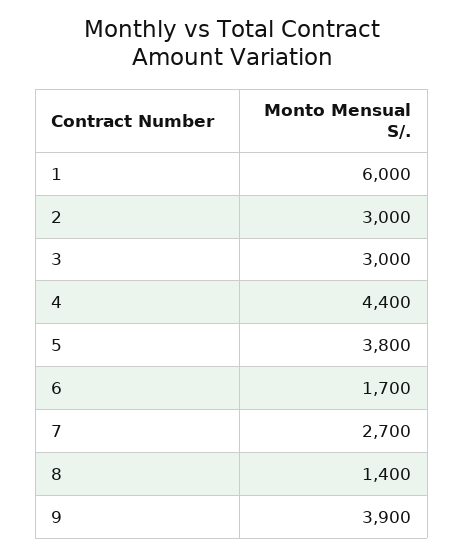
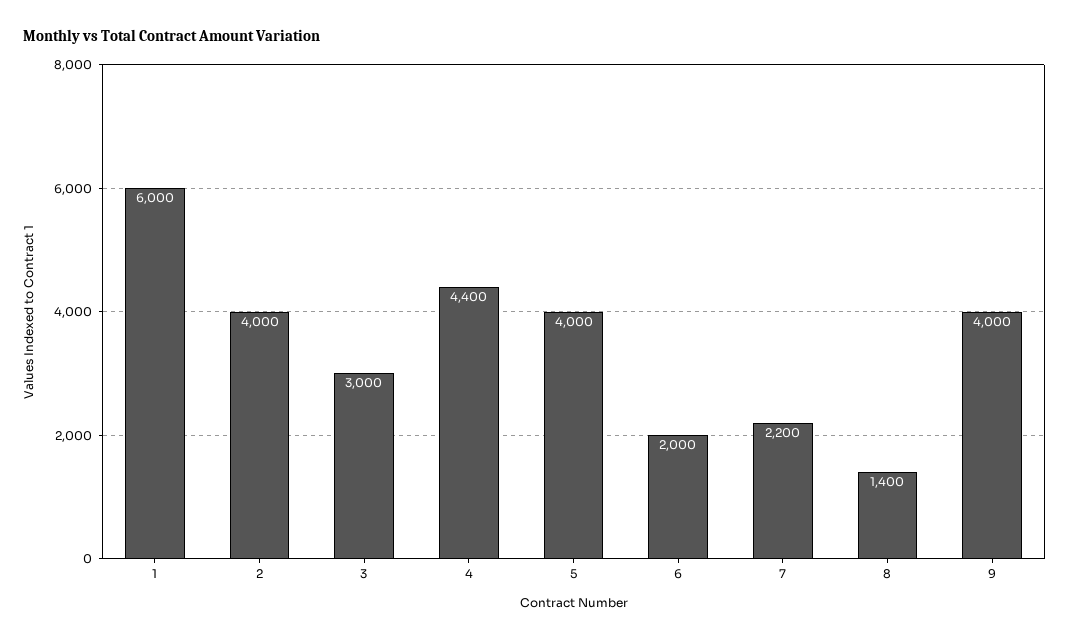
2: 3000 -> 4000
5: 3800 -> 4000
6: 1700 -> 2000
7: 2700 -> 2200
9: 3900 -> 4000

